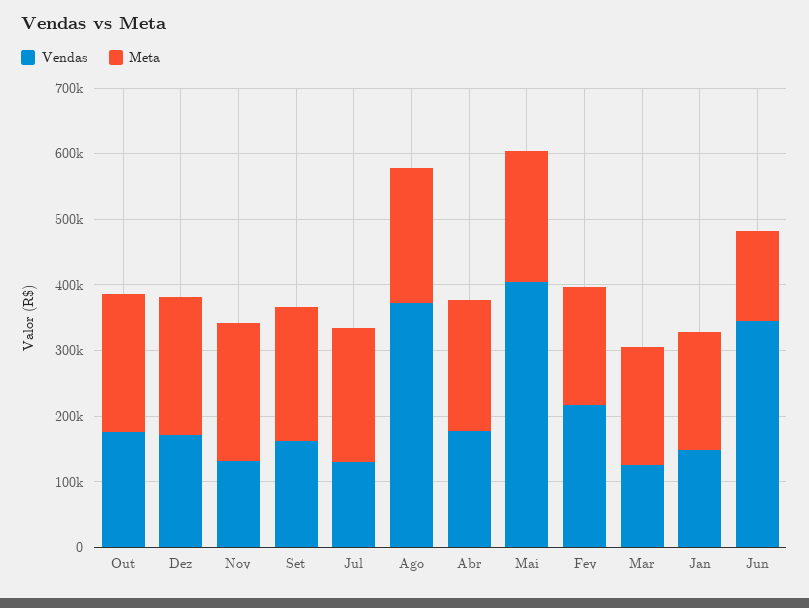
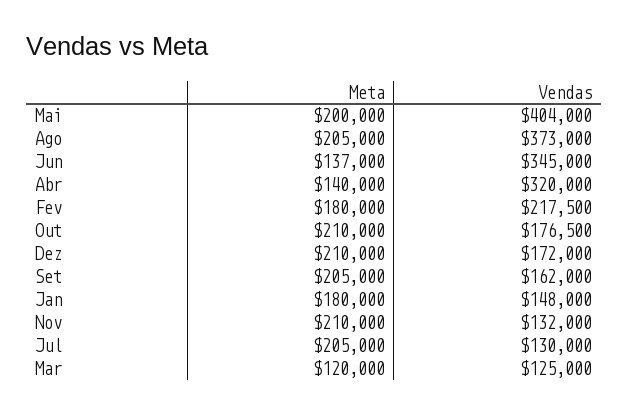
Vendas, Abr: 180000 -> 320000
Meta, Abr: 200000 -> 140000
Meta, Mar: 180000 -> 120000

